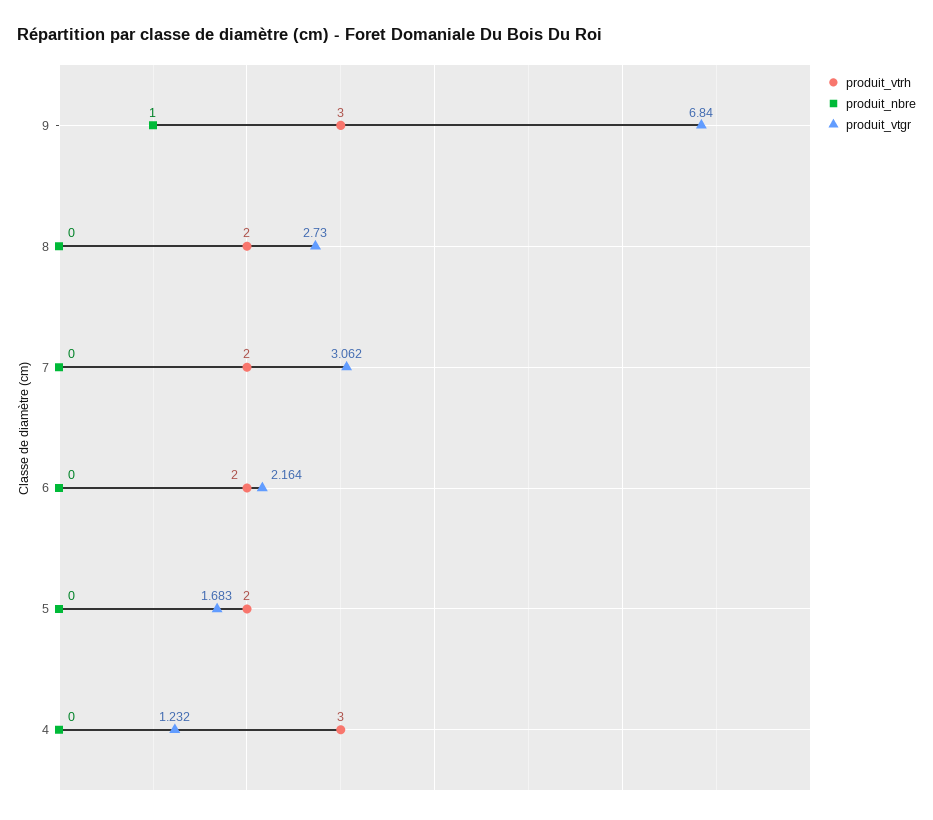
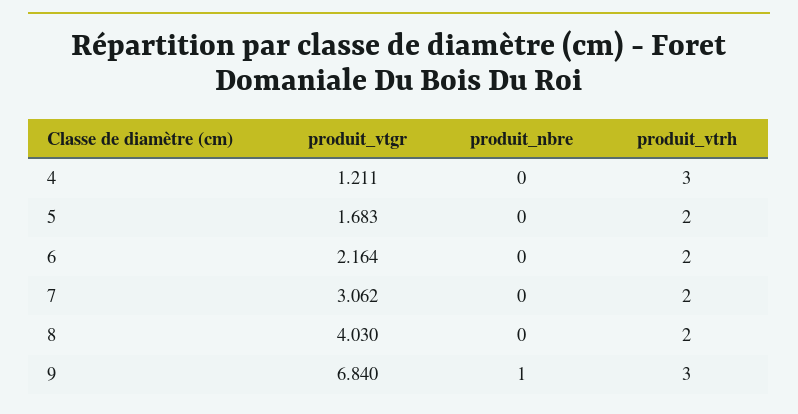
produit_vtgr, 8: 2.73 -> 4.03
produit_vtgr, 4: 1.232 -> 1.211

